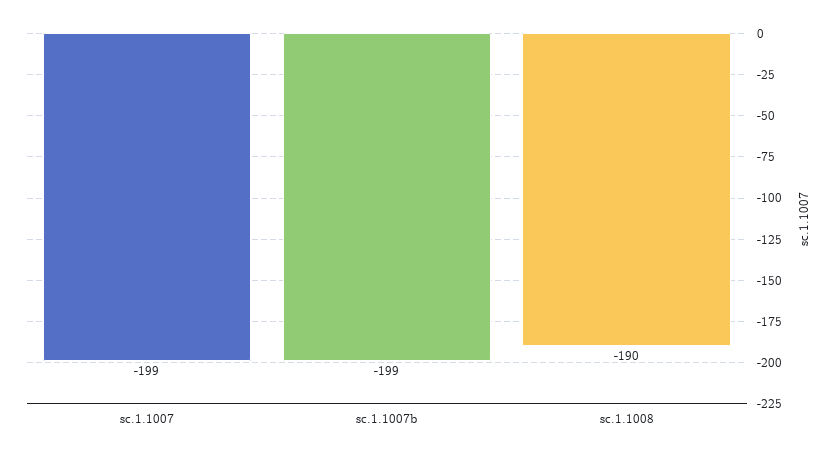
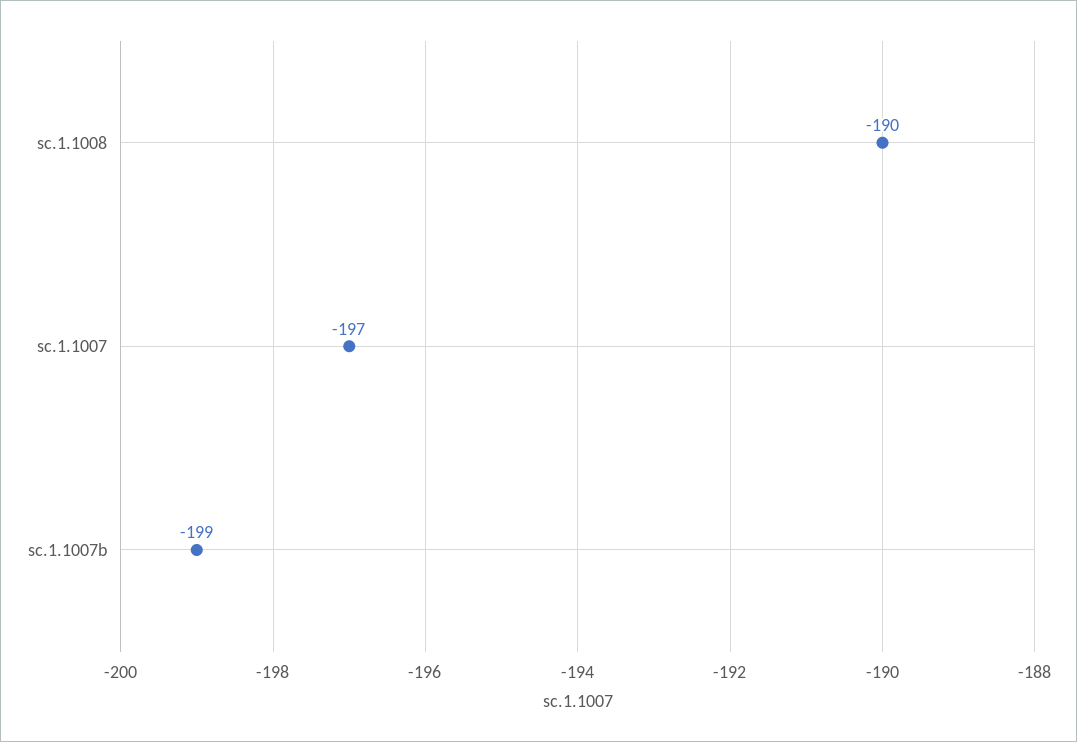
sc.1.1007: -199 -> -197

